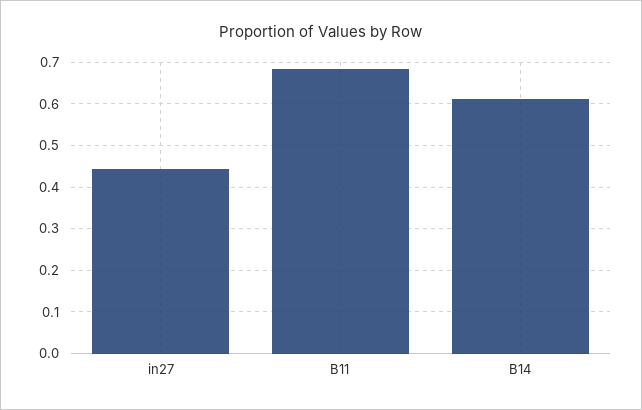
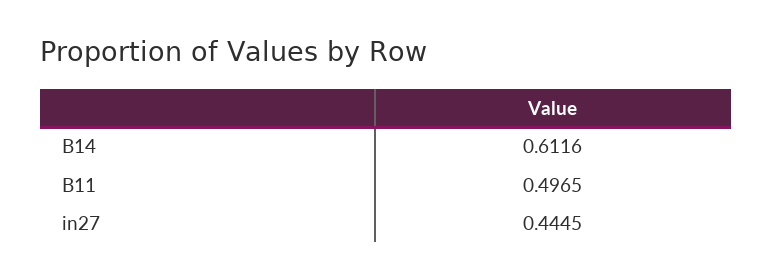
B11: 0.68 -> 0.4965

